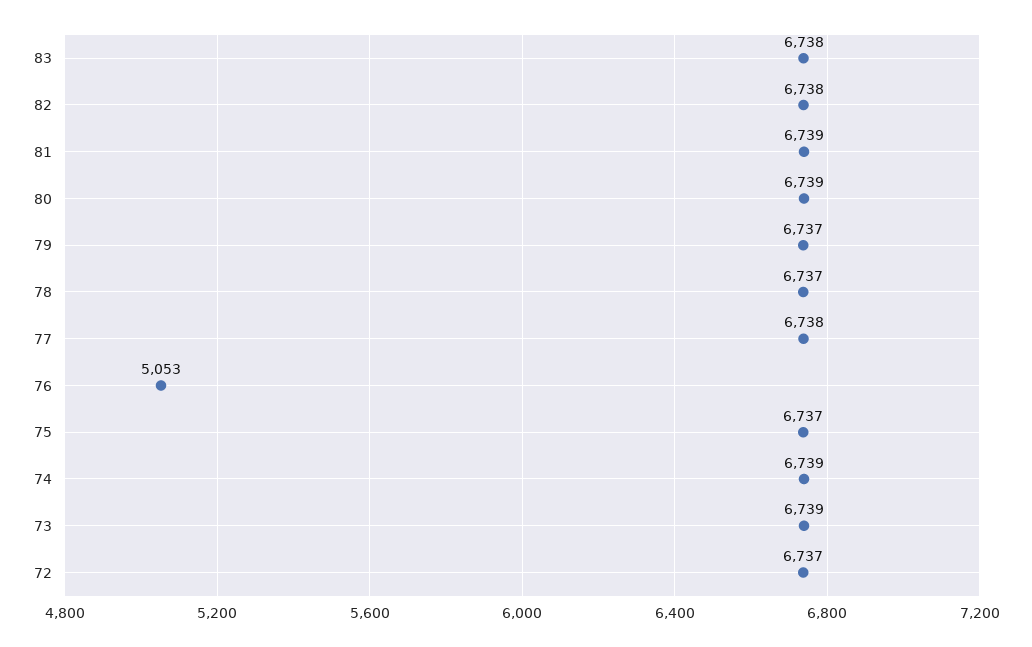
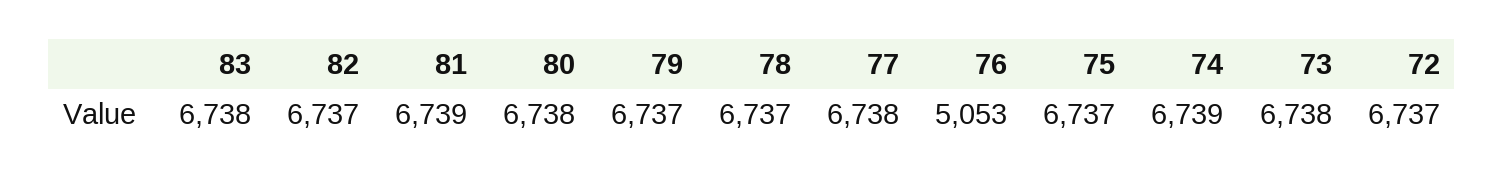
82: 6738 -> 6737
80: 6739 -> 6738
73: 6739 -> 6738

